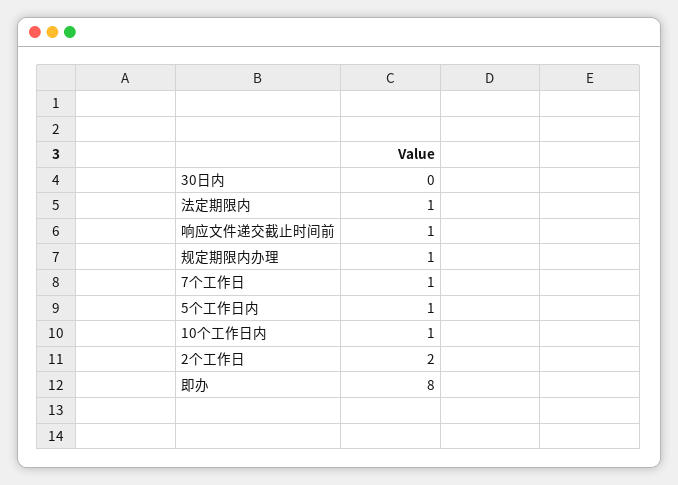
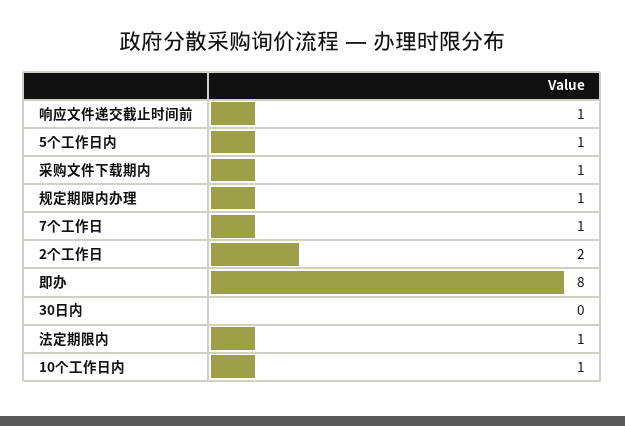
采购文件下载期内: none -> 1

